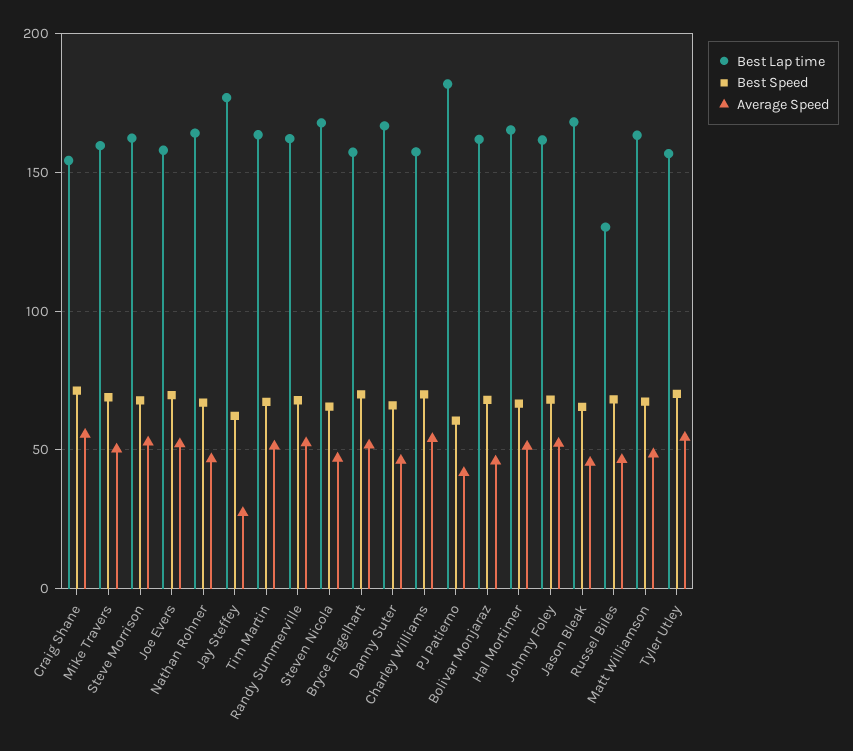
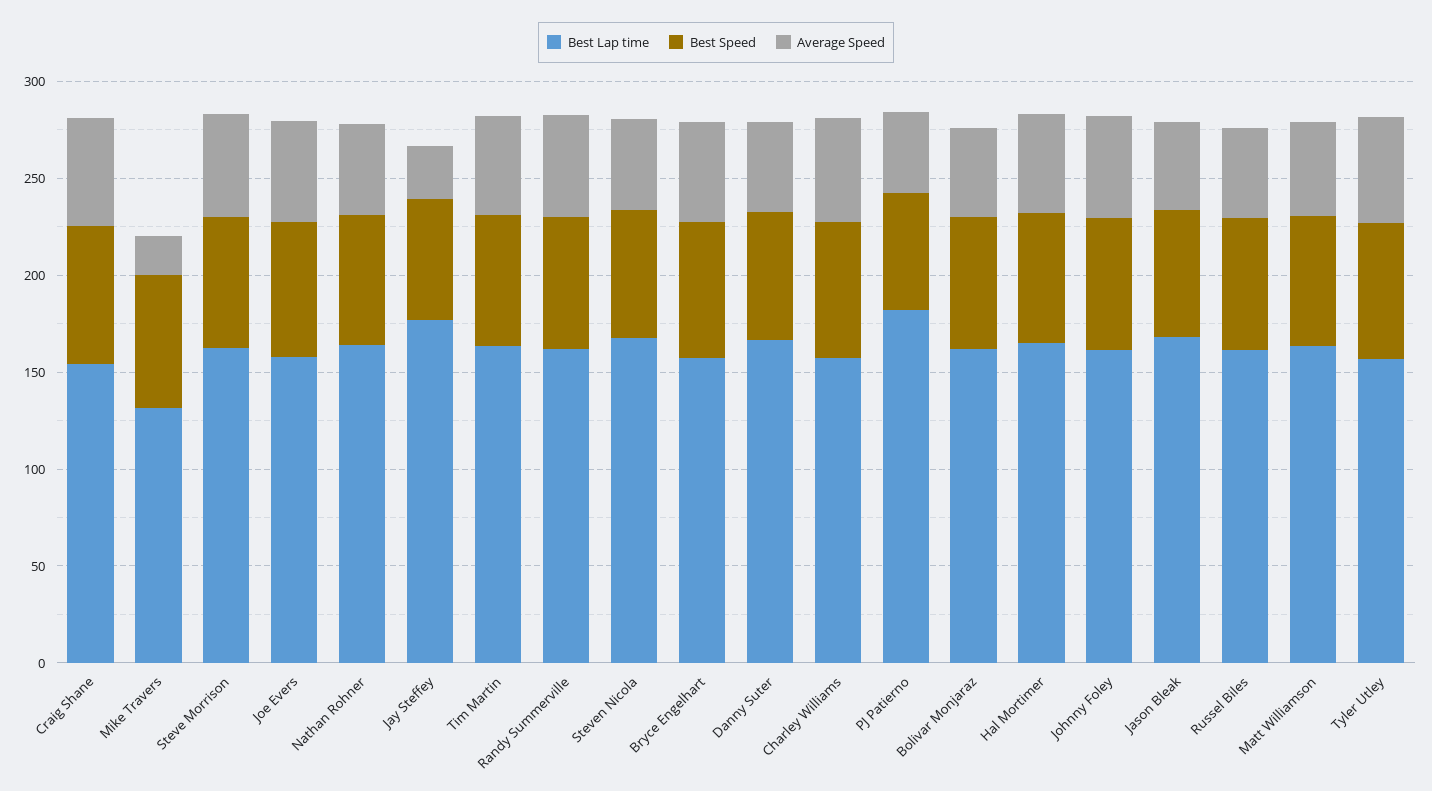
Best Lap time, Mike Travers: 160 -> 130
Average Speed, Mike Travers: 50 -> 20
Best Lap time, Russel Biles: 130 -> 160

